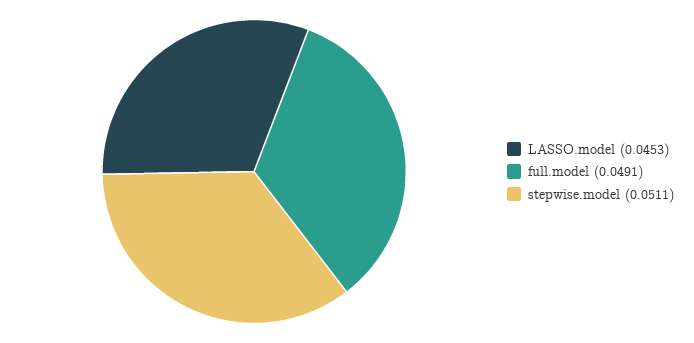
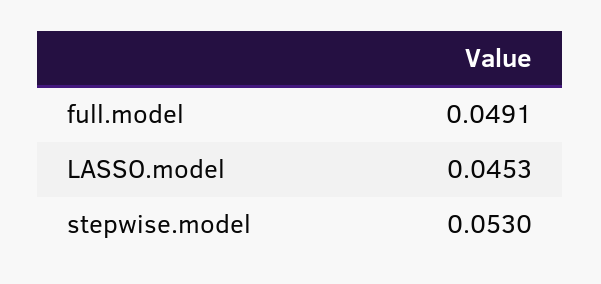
stepwise.model: 0.0511 -> 0.053

